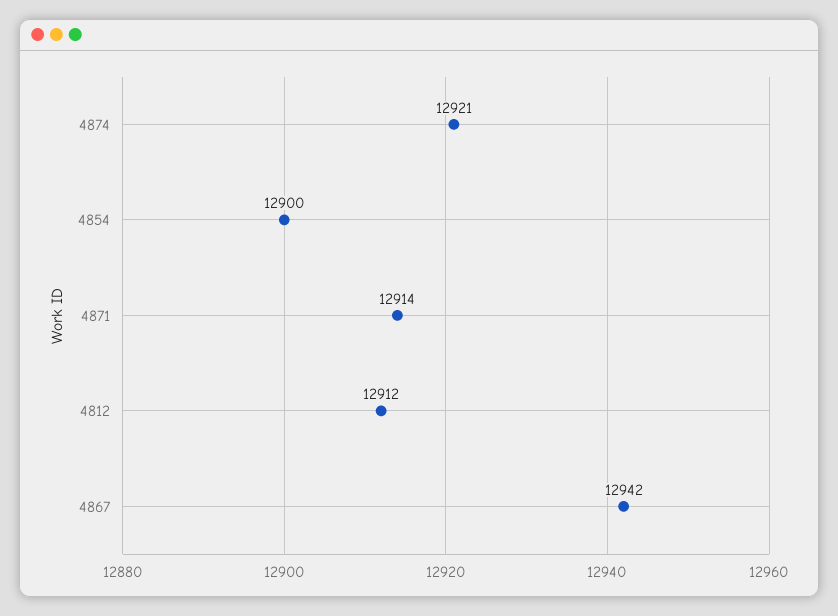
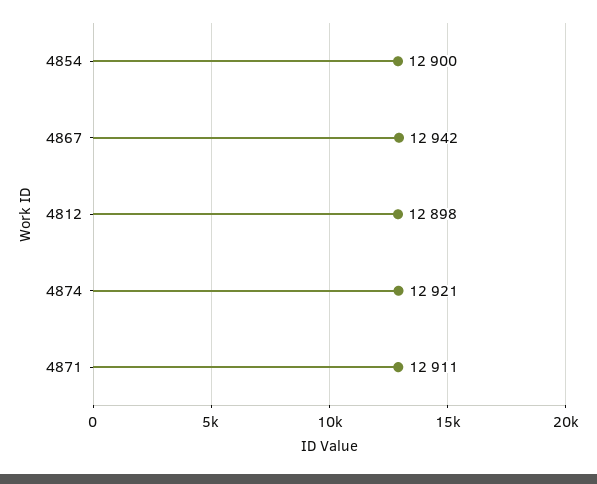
4871: 12914 -> 12911
4812: 12912 -> 12898

